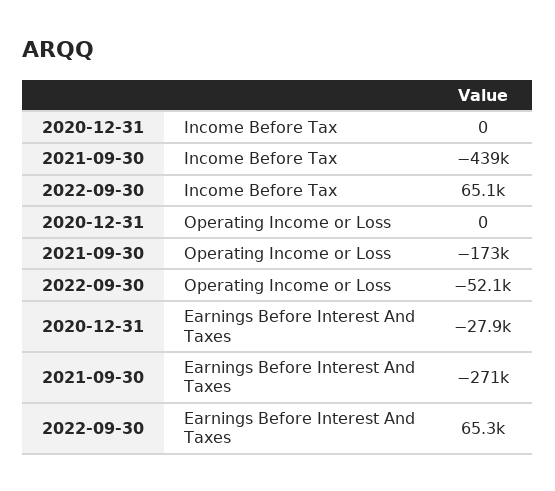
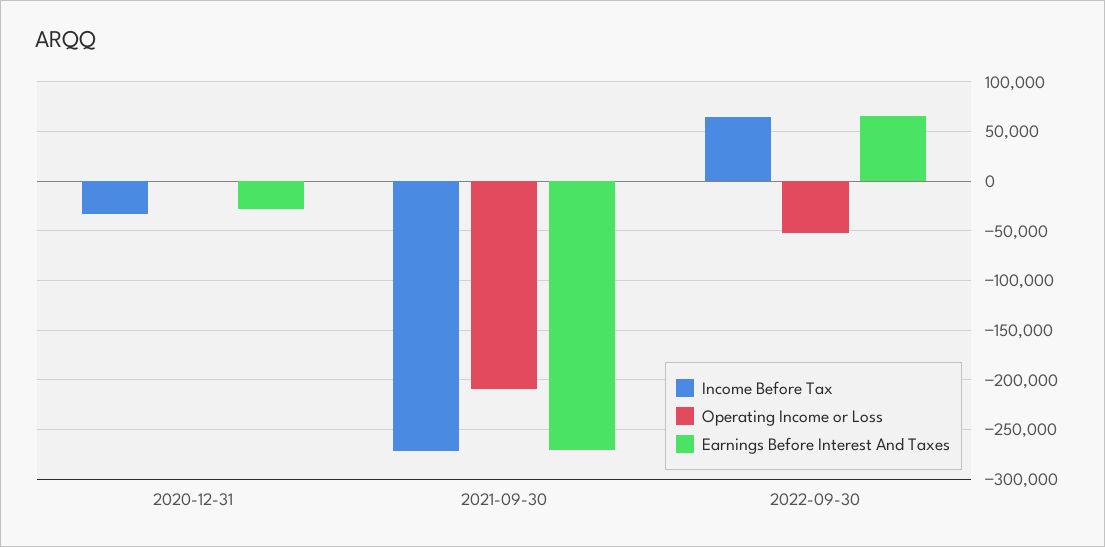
Income Before Tax, 2020-12-31: 0 -> -30000
Income Before Tax, 2021-09-30: -439000 -> -270000
Operating Income or Loss, 2021-09-30: -173000 -> -210000

